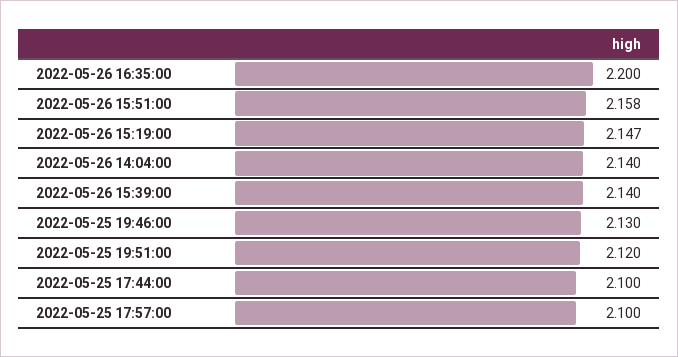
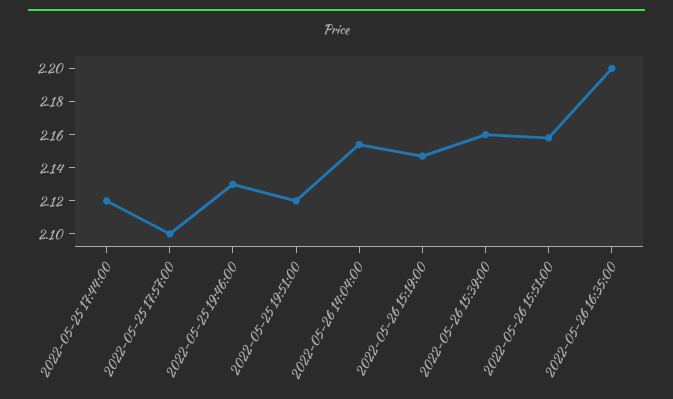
2022-05-26 14:04:00: 2.14 -> 2.155
2022-05-26 15:39:00: 2.14 -> 2.16
2022-05-25 17:44:00: 2.1 -> 2.12

